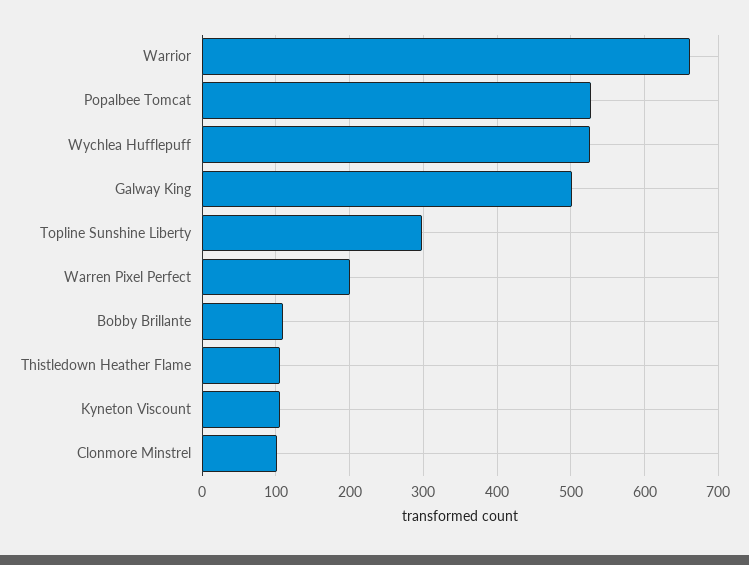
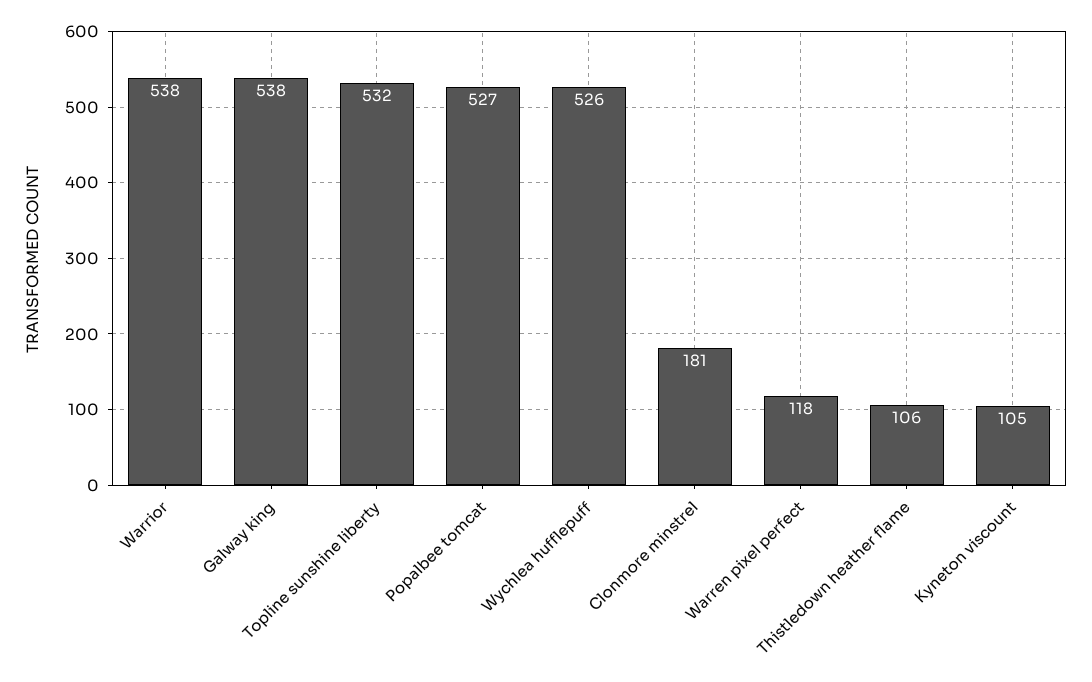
Warrior: 660 -> 538
Galway King: 500 -> 538
Topline Sunshine Liberty: 300 -> 532
Warren Pixel Perfect: 200 -> 118
Bobby Brillante: 110 -> none
Clonmore Minstrel: 100 -> 181

